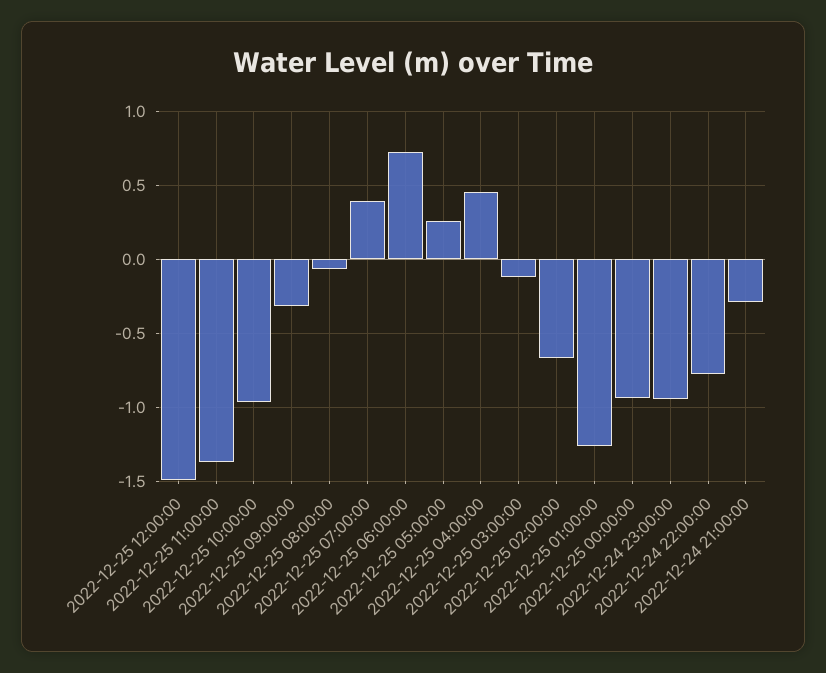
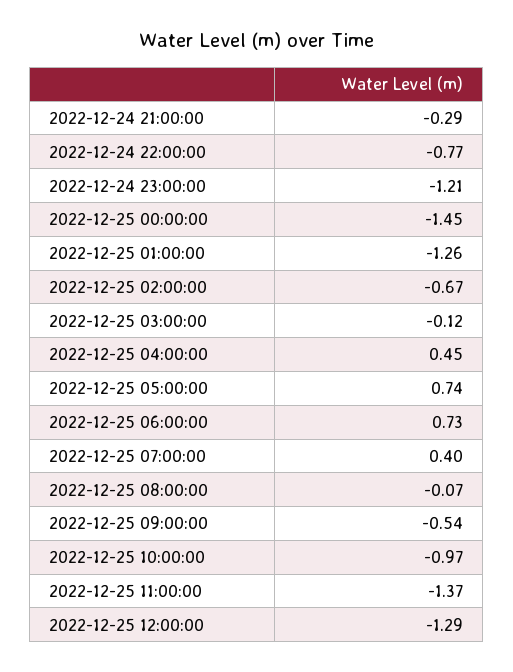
2022-12-25 12:00:00: -1.5 -> -1.29
2022-12-25 09:00:00: -0.3 -> -0.54
2022-12-25 05:00:00: 0.25 -> 0.74
2022-12-25 00:00:00: -0.95 -> -1.45
2022-12-24 23:00:00: -0.95 -> -1.21

